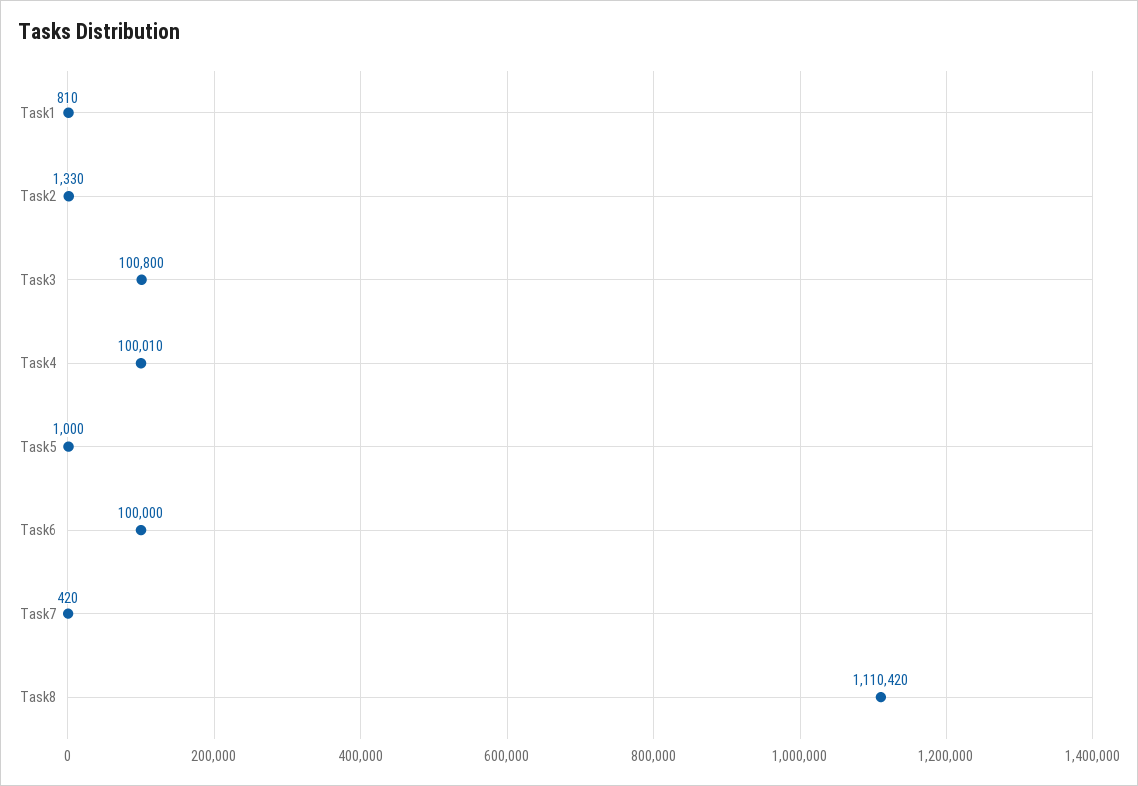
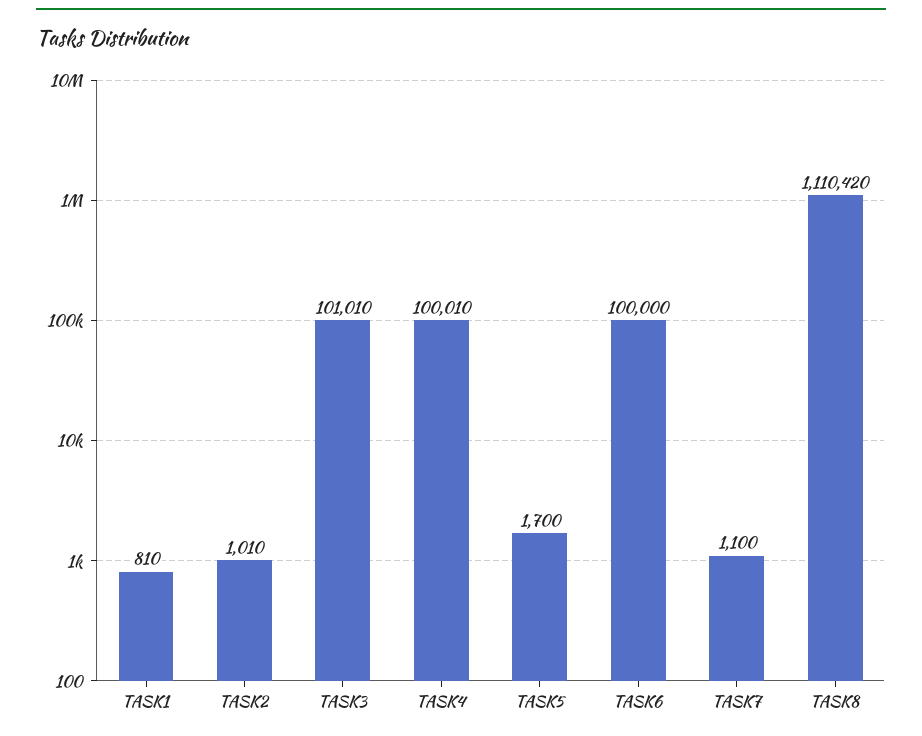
Task2: 1330 -> 1010
Task3: 100800 -> 101010
Task5: 1000 -> 1700
Task7: 420 -> 1100

